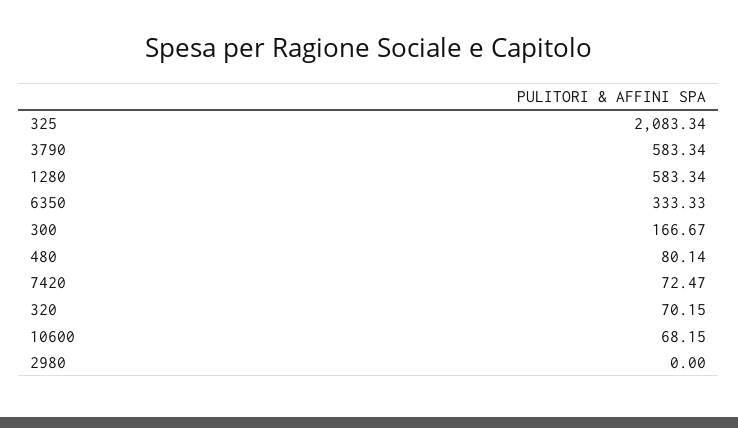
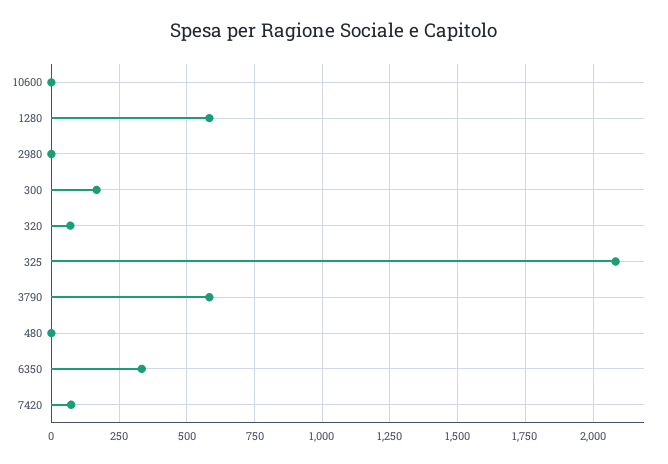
480: 80.14 -> 0
10600: 68.15 -> 0

